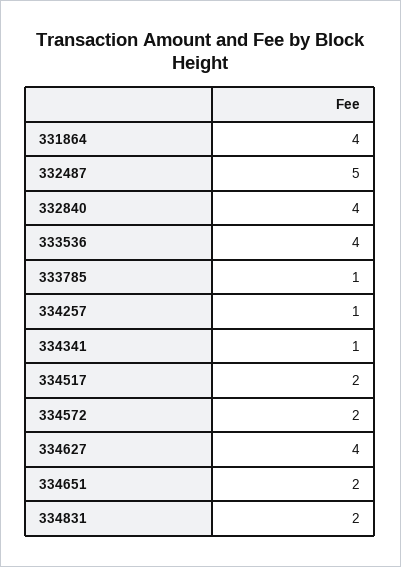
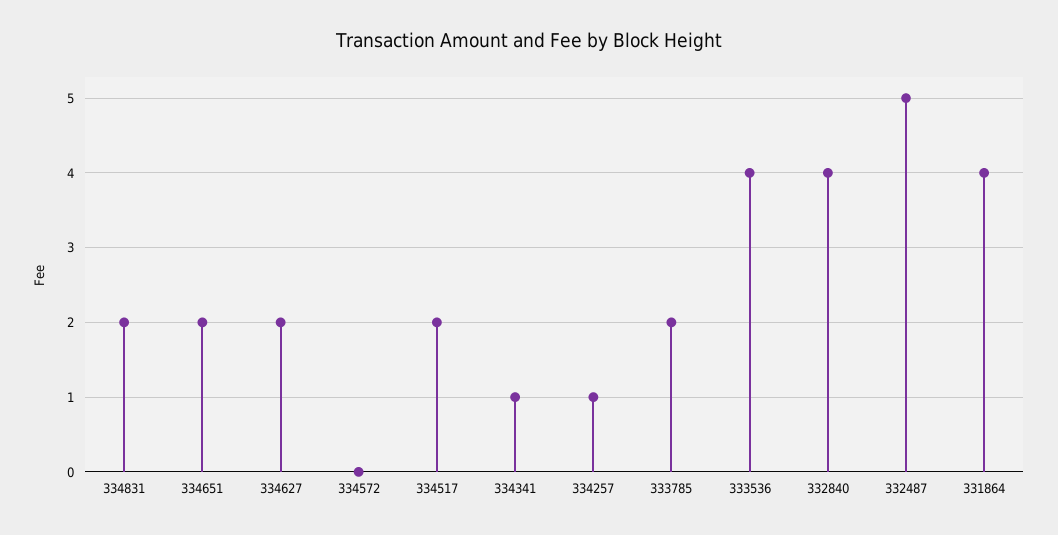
333785: 1 -> 2
334572: 2 -> 0
334627: 4 -> 2

